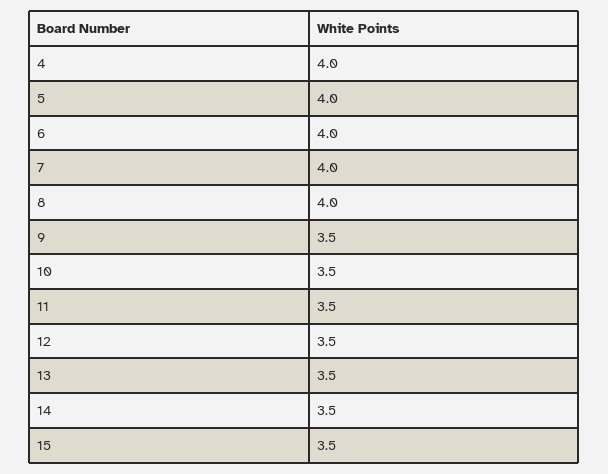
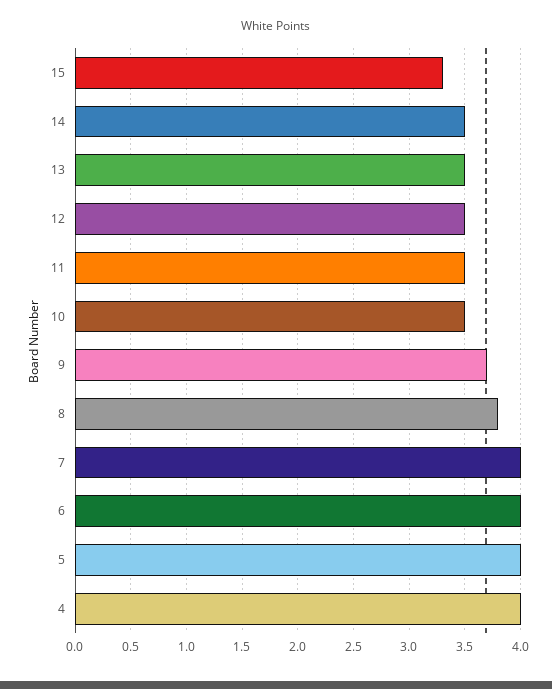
8: 4 -> 3.8
9: 3.5 -> 3.7
15: 3.5 -> 3.3

